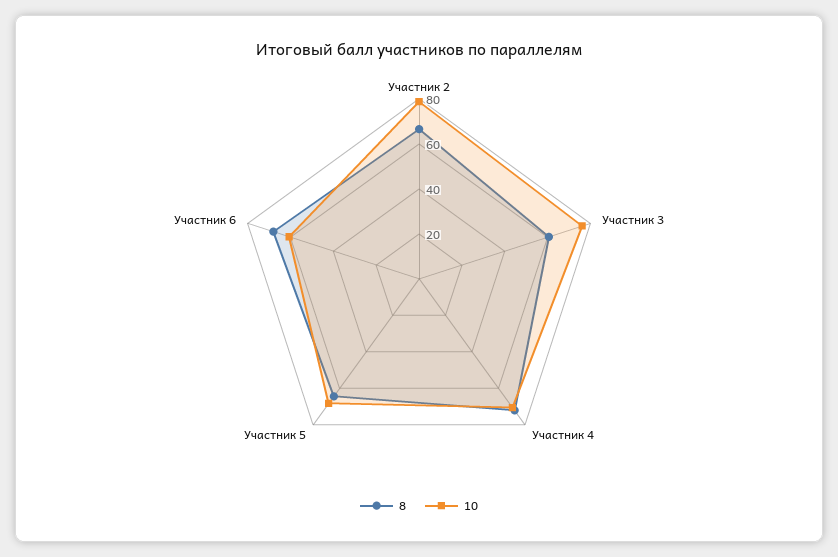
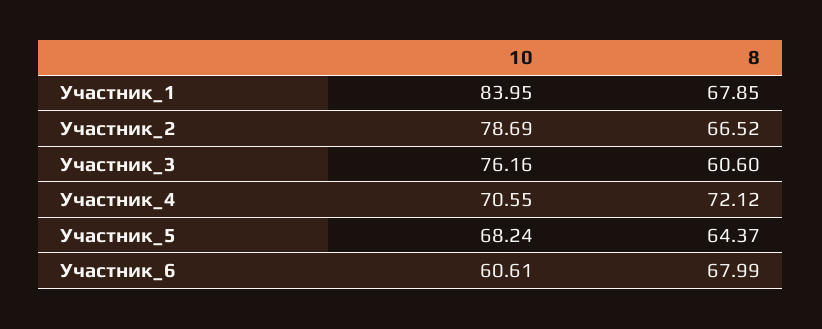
10, Участник_1: none -> 83.95
8, Участник_1: none -> 67.85

